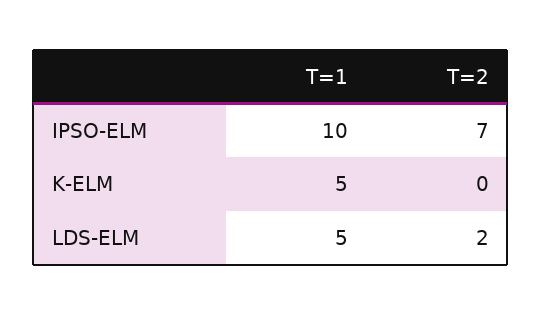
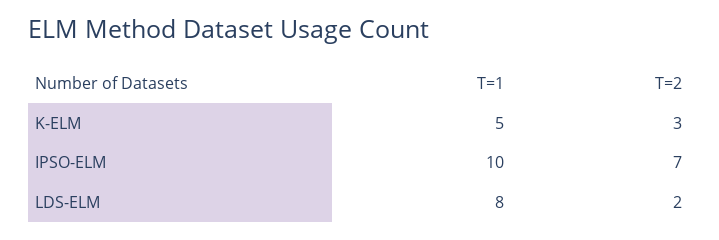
T=2, K-ELM: 0 -> 3
T=1, LDS-ELM: 5 -> 8

